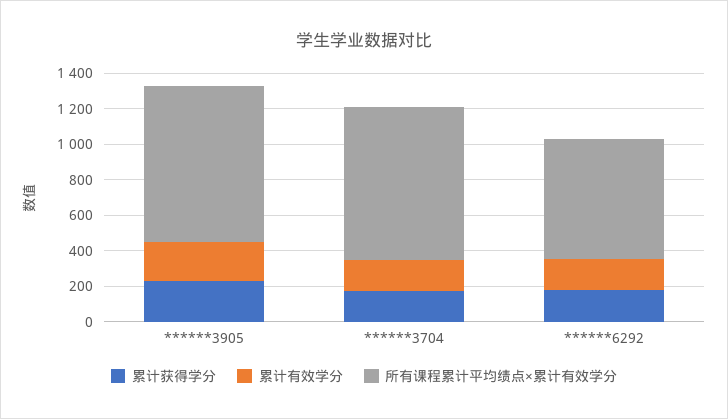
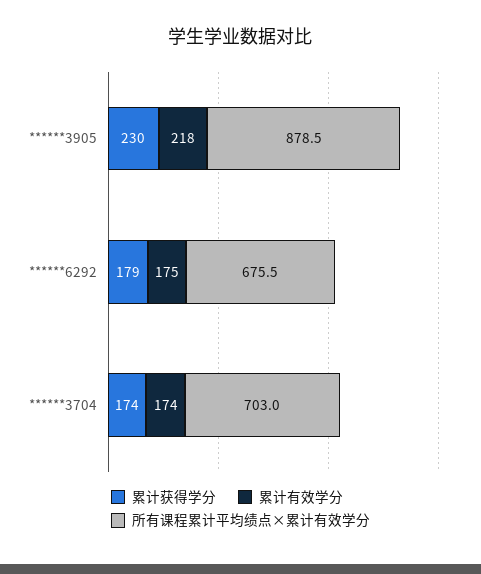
所有课程累计平均绩点×累计有效学分, ******3704: 850 -> 703

